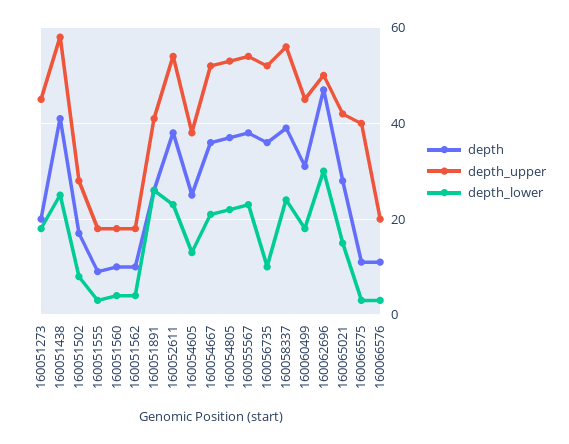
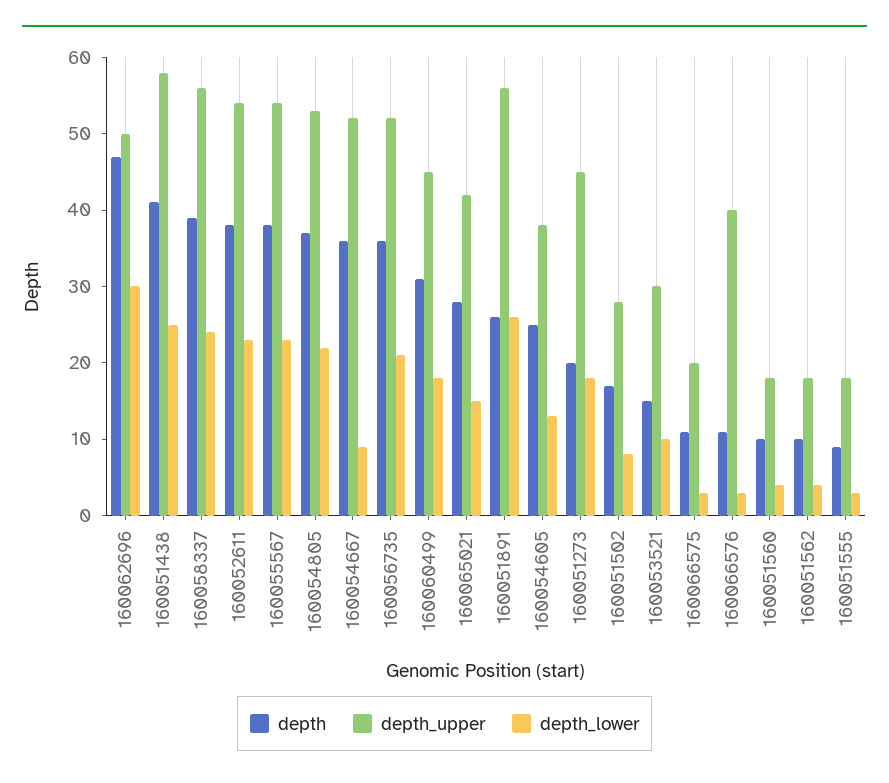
depth_upper, 160051891: 40 -> 55
depth_lower, 160054667: 20 -> 10
depth_lower, 160056735: 10 -> 20
depth_upper, 160066575: 40 -> 20
depth_upper, 160066576: 20 -> 40
depth, 160053521: none -> 15
depth_upper, 160053521: none -> 30
depth_lower, 160053521: none -> 10

